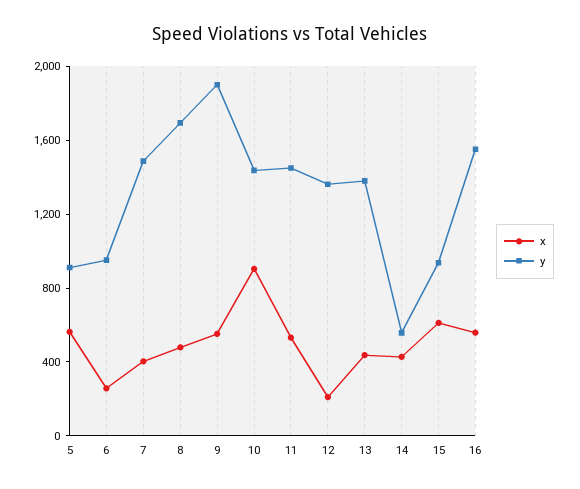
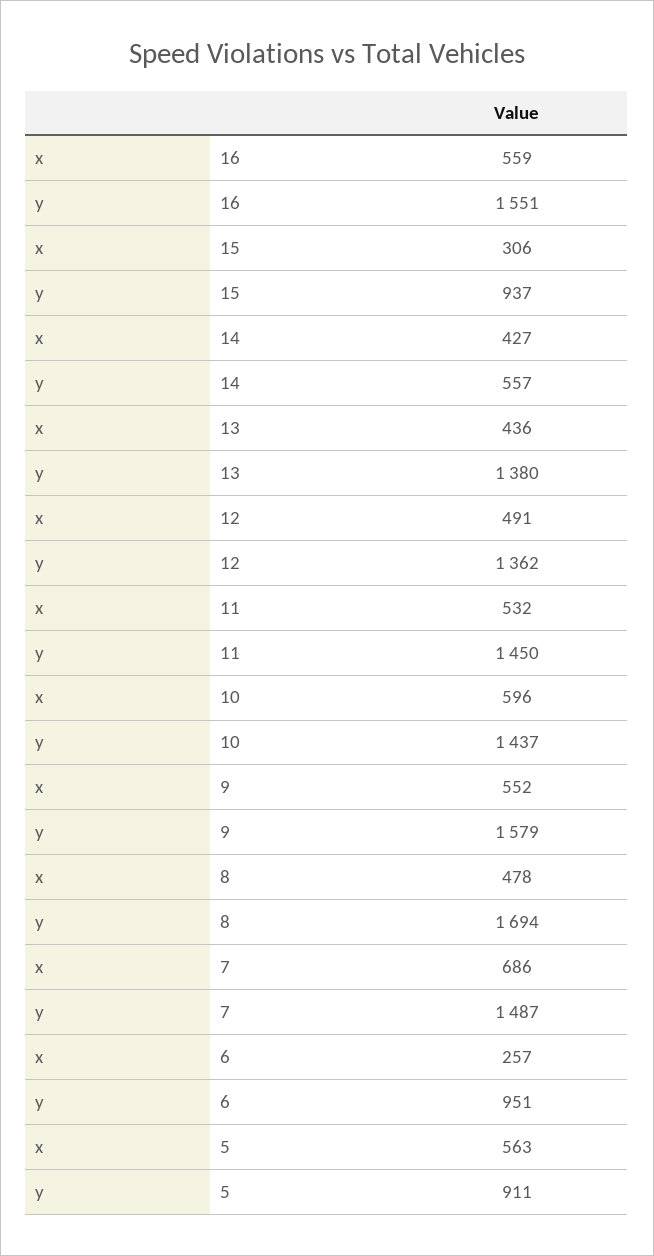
x, 7: 400 -> 686
y, 9: 1900 -> 1579
x, 10: 900 -> 596
x, 12: 200 -> 491
x, 15: 600 -> 306

